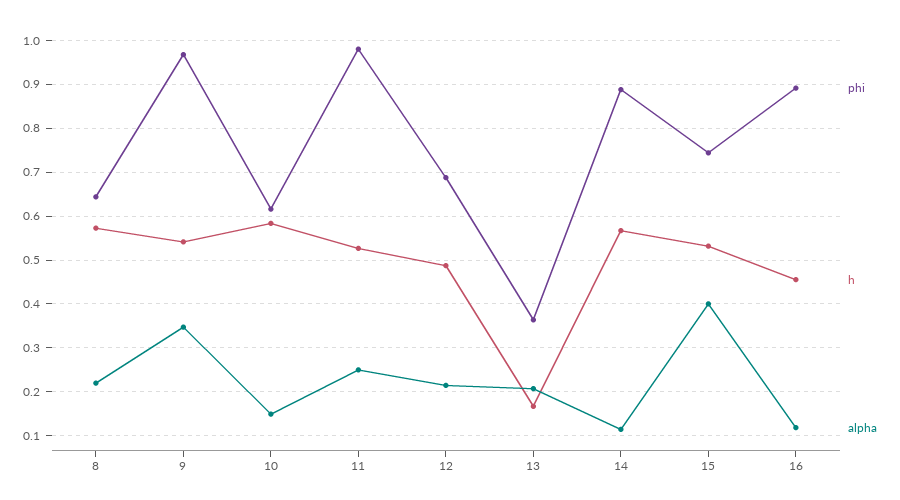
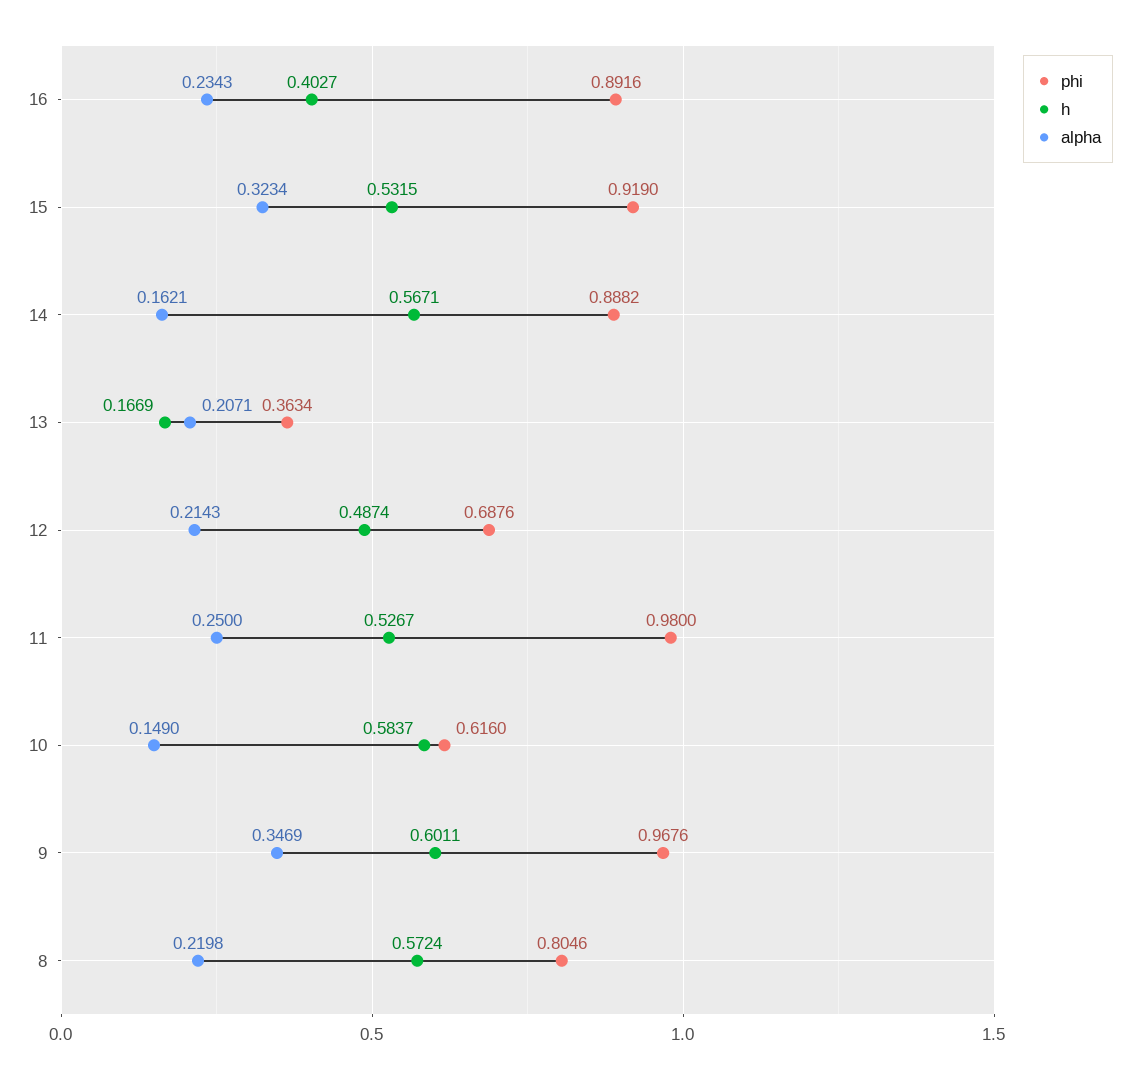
phi, 8: 0.64 -> 0.8046
h, 9: 0.54 -> 0.6011
alpha, 14: 0.12 -> 0.1621
phi, 15: 0.74 -> 0.919
alpha, 15: 0.4 -> 0.3234
h, 16: 0.46 -> 0.4027
alpha, 16: 0.12 -> 0.2343

